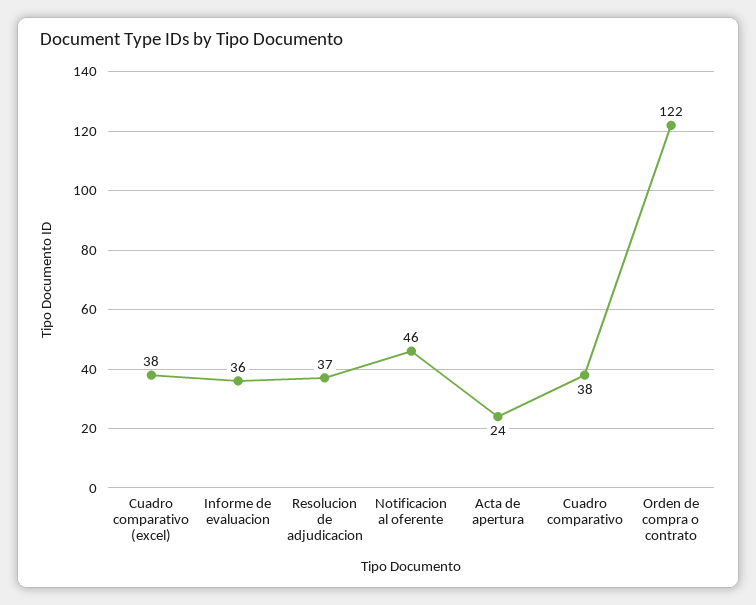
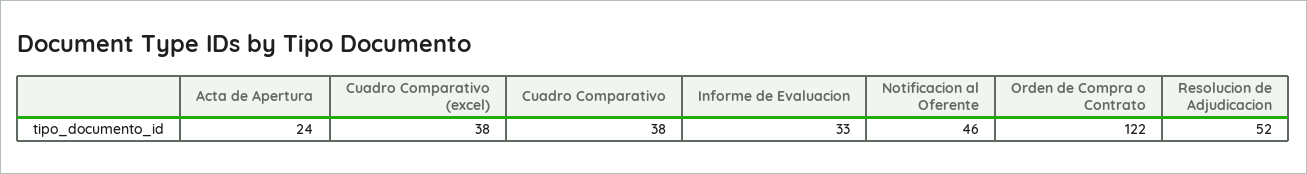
Informe de evaluacion: 36 -> 33
Resolucion de adjudicacion: 37 -> 52

